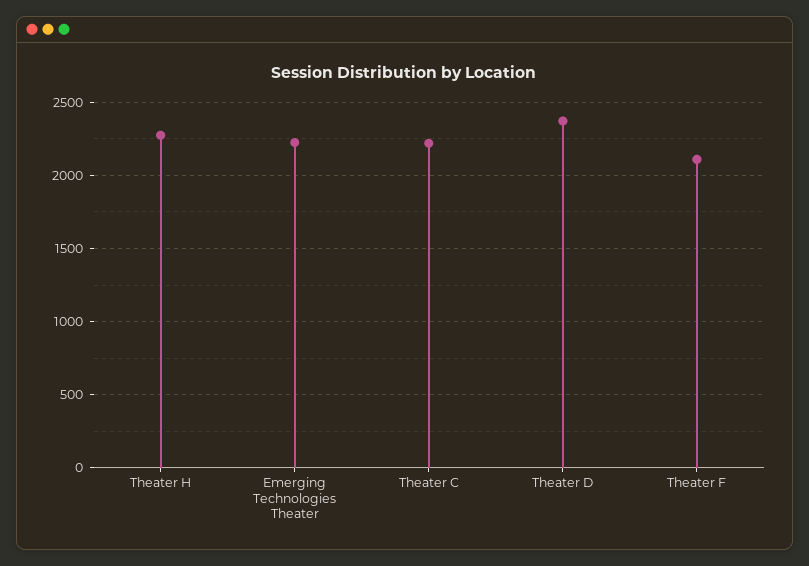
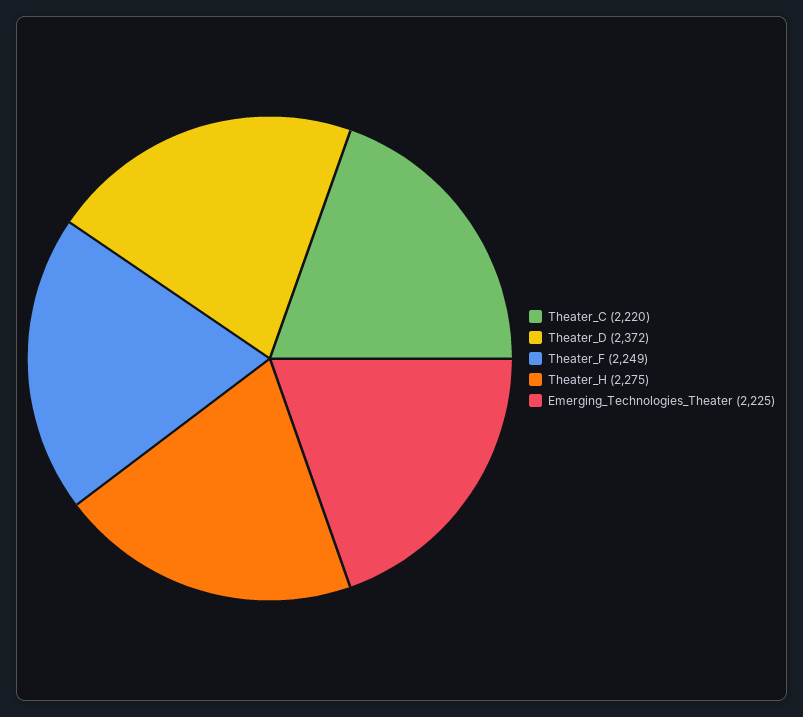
Theater F: 2100 -> 2249

